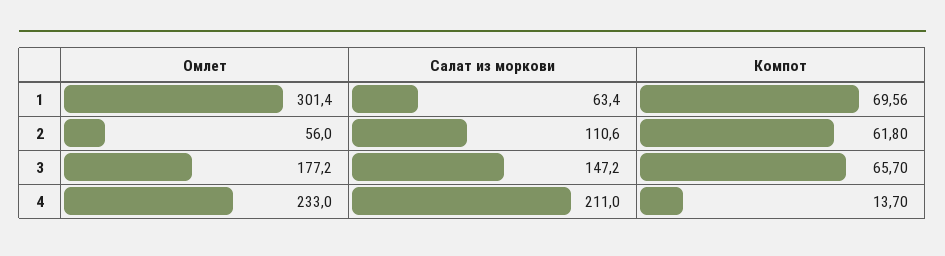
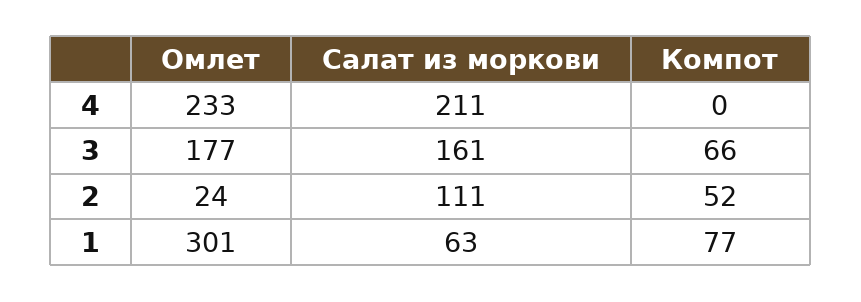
Компот, 1: 69.56 -> 77
Омлет, 2: 56 -> 24
Компот, 2: 61.8 -> 52
Салат из моркови, 3: 147.2 -> 161
Компот, 4: 13.7 -> 0

